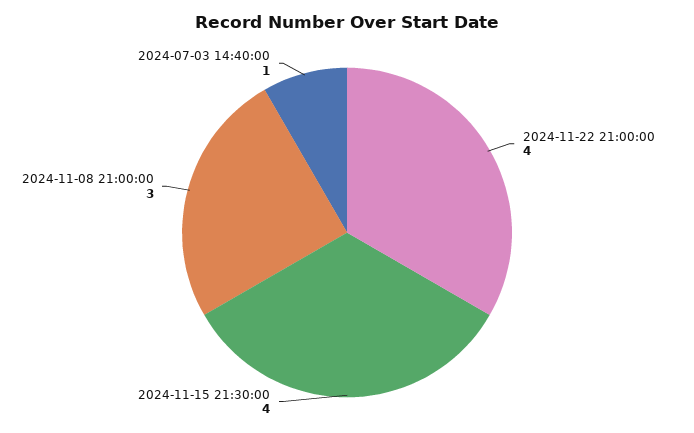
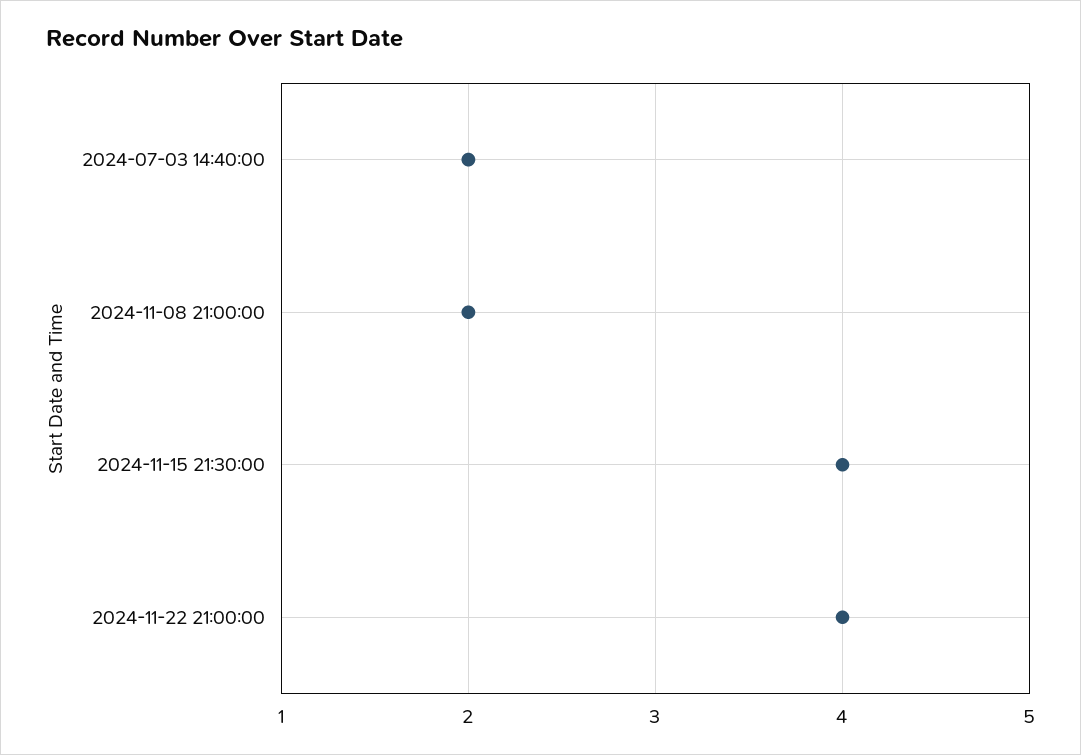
2024-11-08 21:00:00: 3 -> 2
2024-07-03 14:40:00: 1 -> 2

